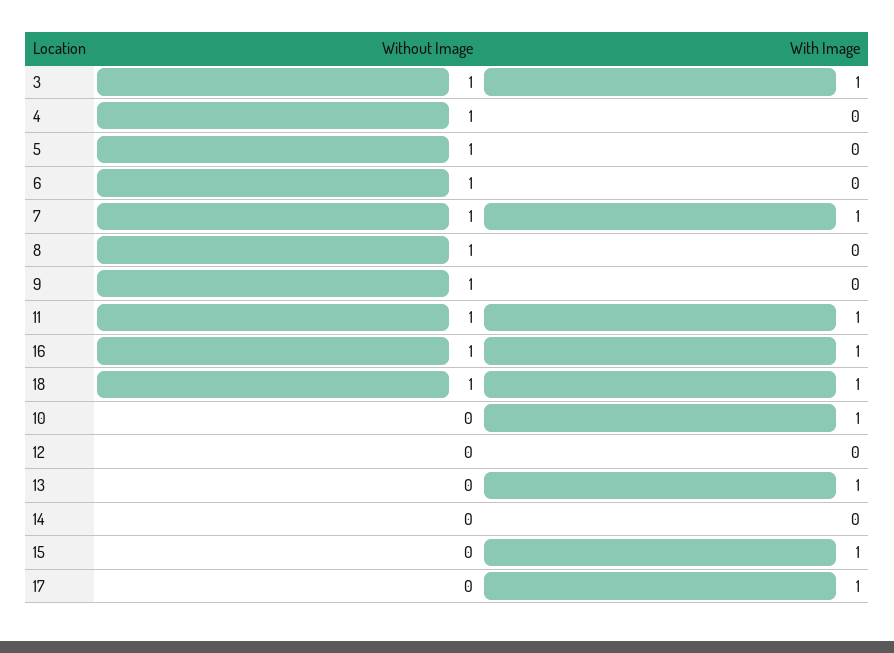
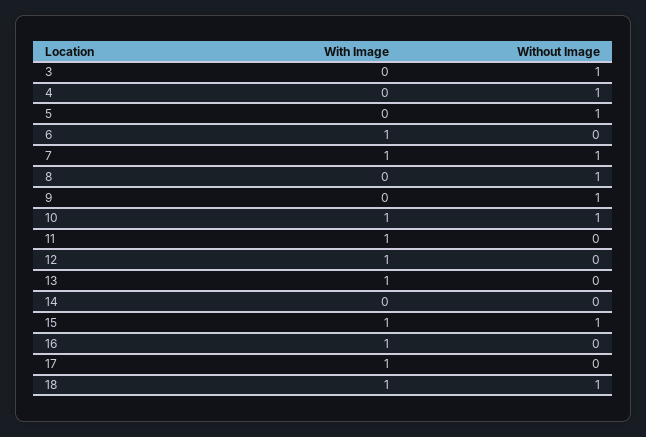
With Image, 3: 1 -> 0
Without Image, 6: 1 -> 0
With Image, 6: 0 -> 1
Without Image, 11: 1 -> 0
Without Image, 16: 1 -> 0
Without Image, 10: 0 -> 1
With Image, 12: 0 -> 1
Without Image, 15: 0 -> 1

